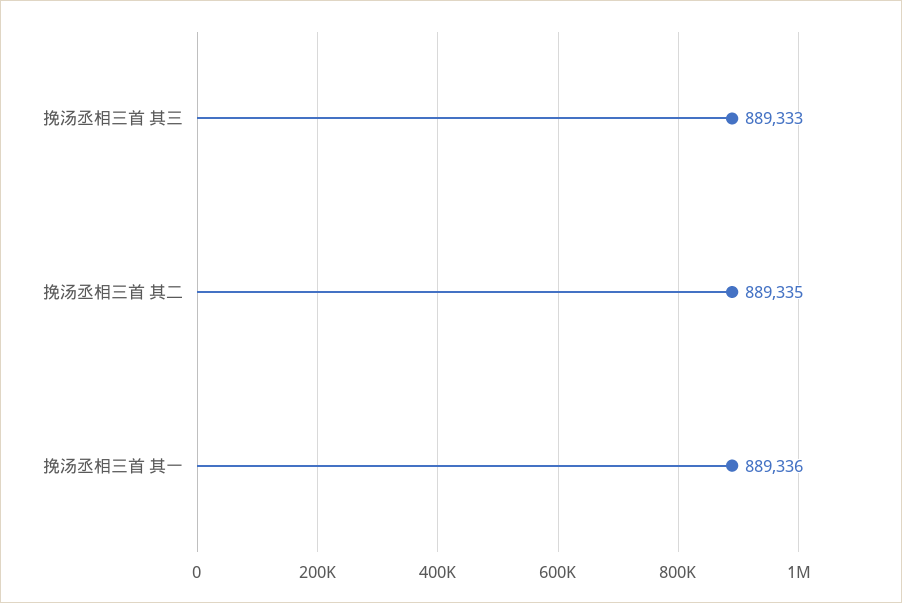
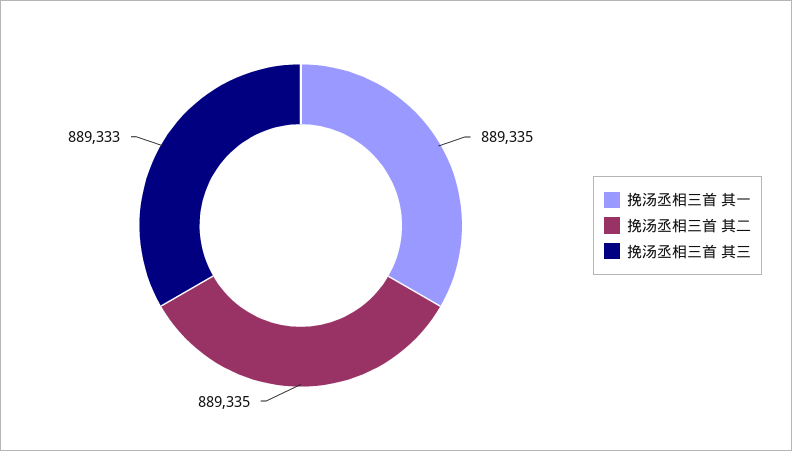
挽汤丞相三首 其一: 889336 -> 889335

